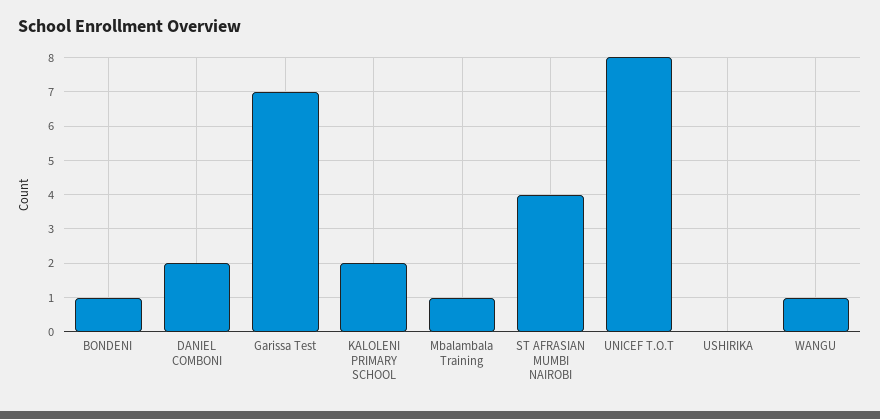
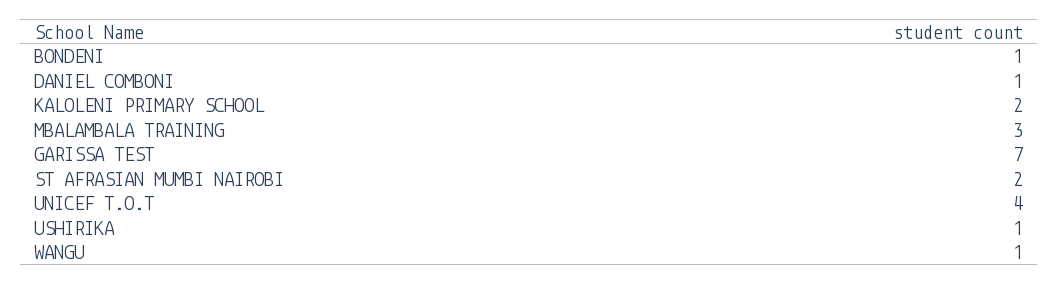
DANIEL COMBONI: 2 -> 1
Mbalambala Training: 1 -> 3
ST AFRASIAN MUMBI NAIROBI: 4 -> 2
UNICEF T.O.T: 8 -> 4
USHIRIKA: 0 -> 1

